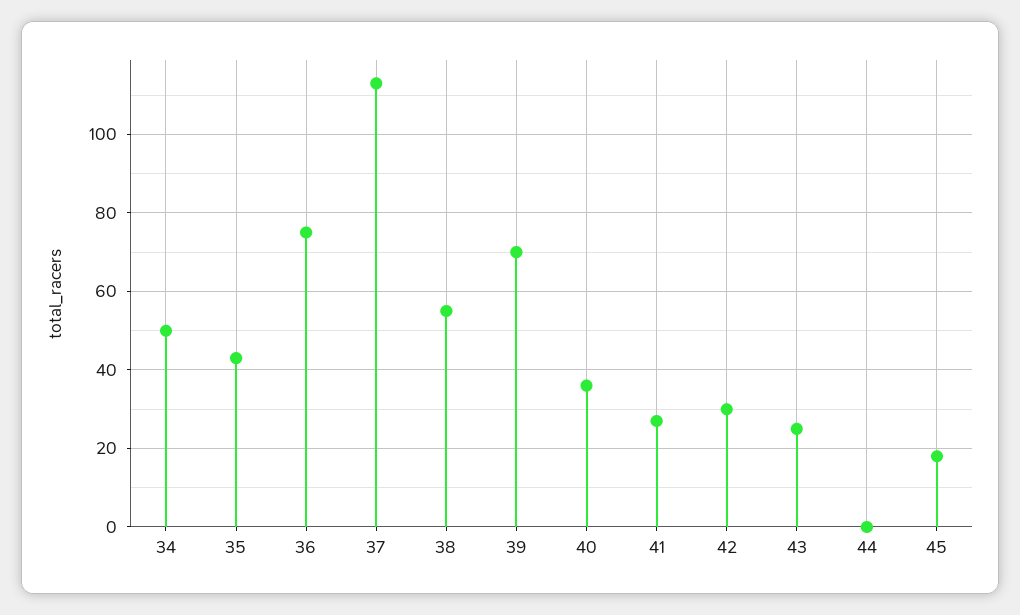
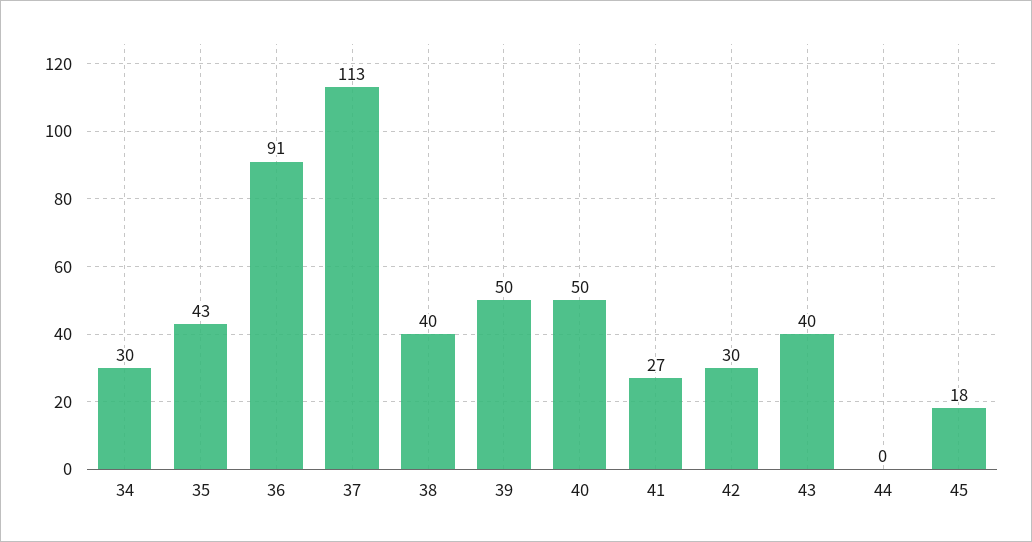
34: 50 -> 30
36: 75 -> 91
38: 55 -> 40
39: 70 -> 50
40: 35 -> 50
43: 25 -> 40

